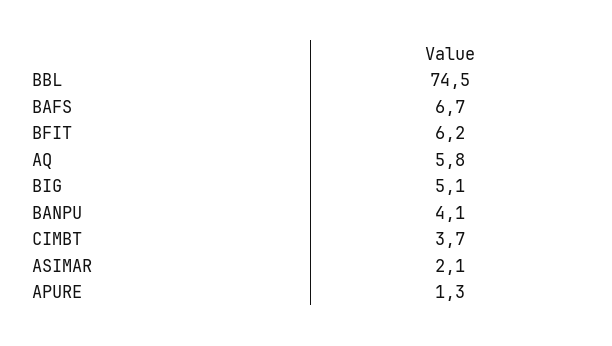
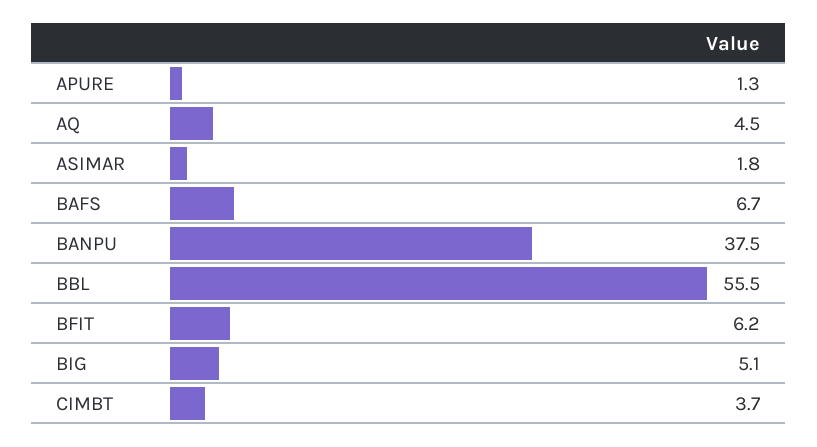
BBL: 74.5 -> 55.5
AQ: 5.8 -> 4.5
BANPU: 4.1 -> 37.5
ASIMAR: 2.1 -> 1.8

